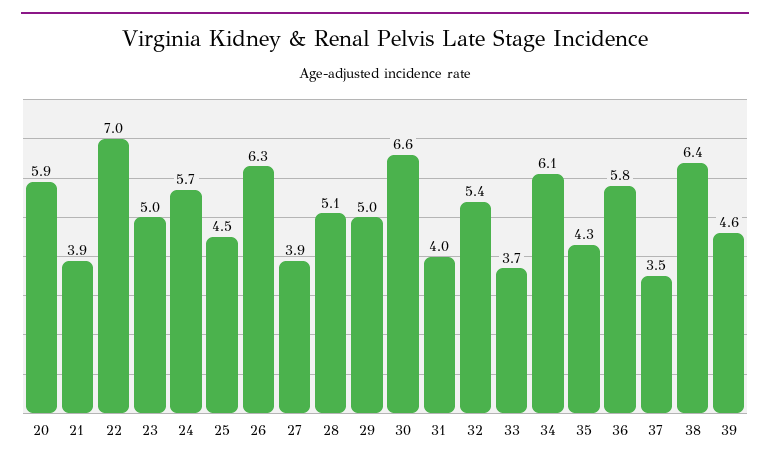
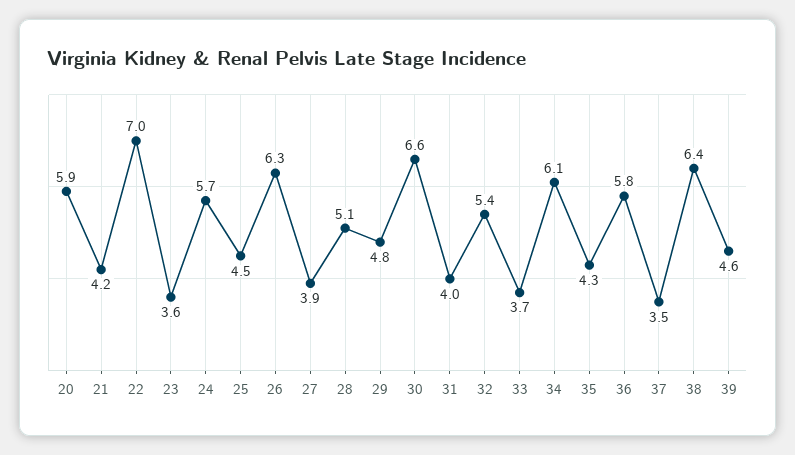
21: 3.9 -> 4.2
23: 5 -> 3.6
29: 5 -> 4.8

